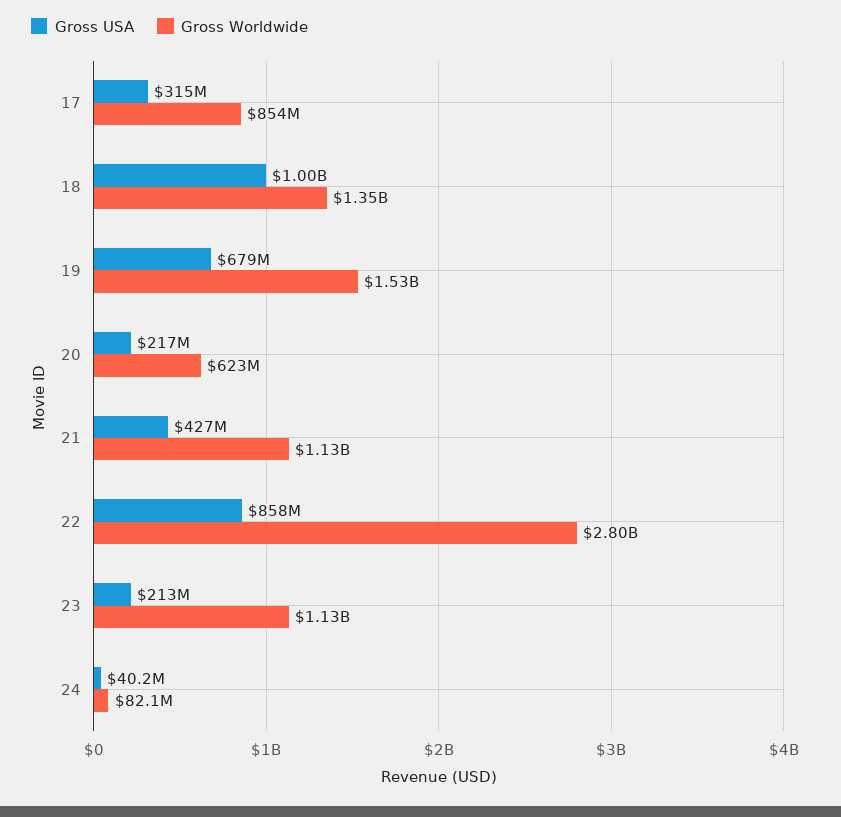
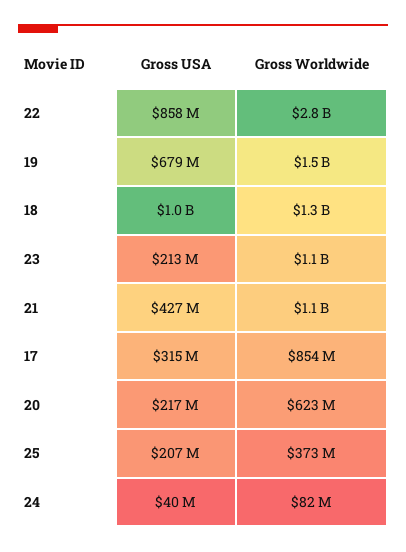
Gross USA, 25: none -> 207000000
Gross Worldwide, 25: none -> 373000000

